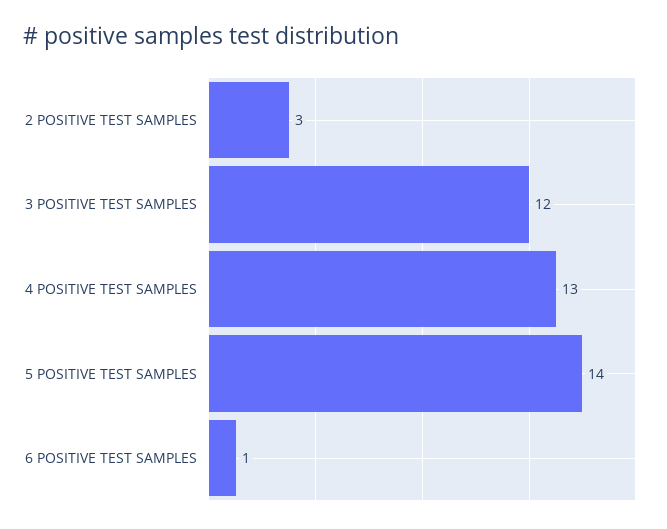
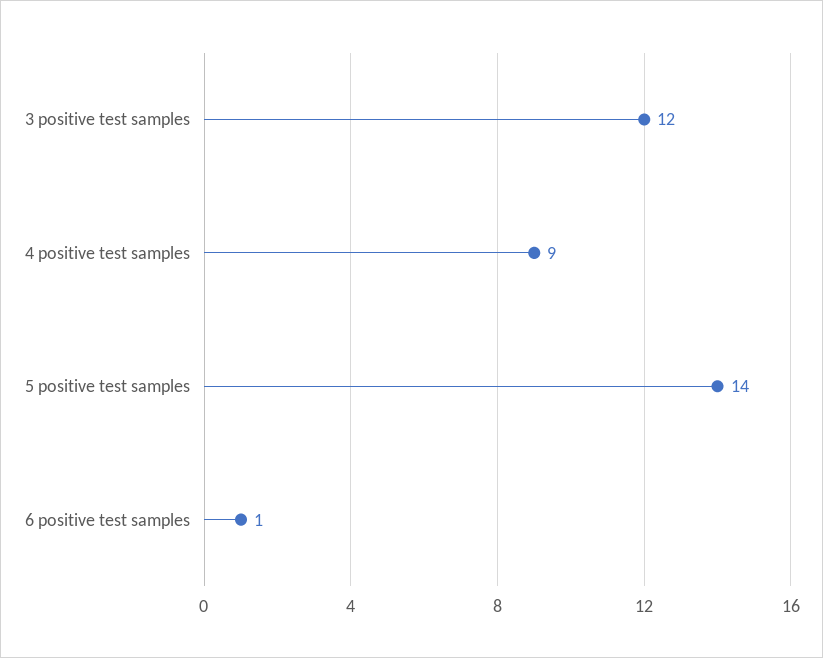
2 POSITIVE TEST SAMPLES: 3 -> none
4 POSITIVE TEST SAMPLES: 13 -> 9

